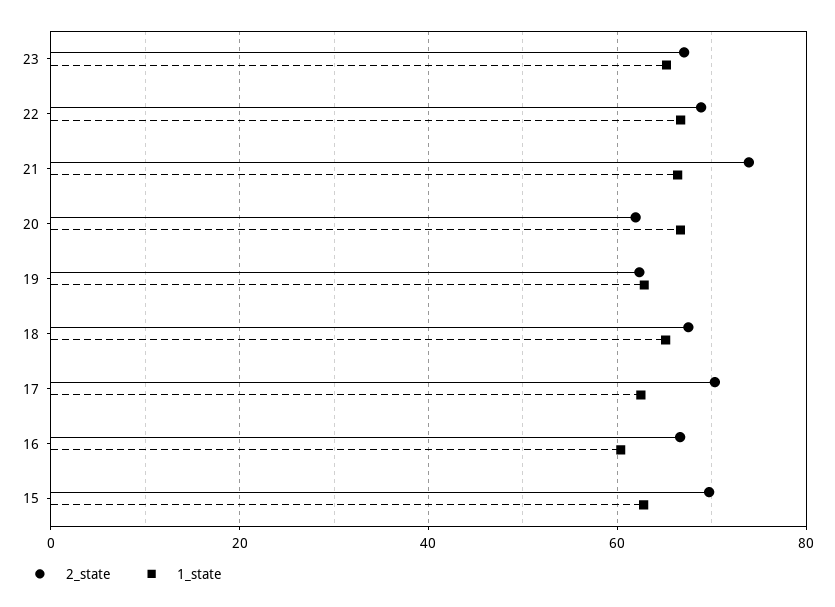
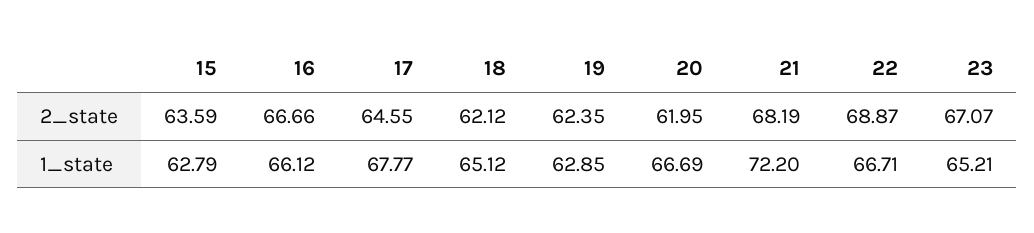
2_state, 21: 74 -> 68.19
1_state, 21: 66 -> 72.2
2_state, 18: 68 -> 62.12
2_state, 17: 70 -> 64.55
1_state, 17: 62 -> 67.77
1_state, 16: 60 -> 66.12
2_state, 15: 70 -> 63.59

